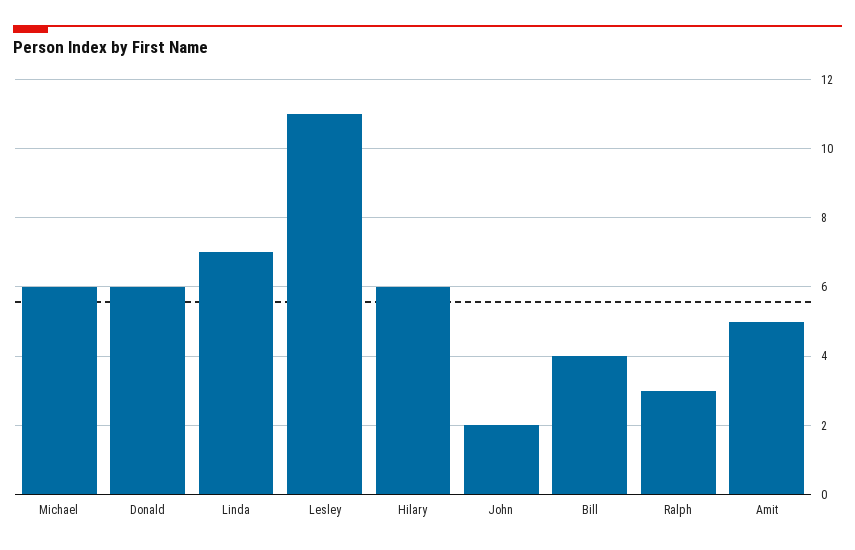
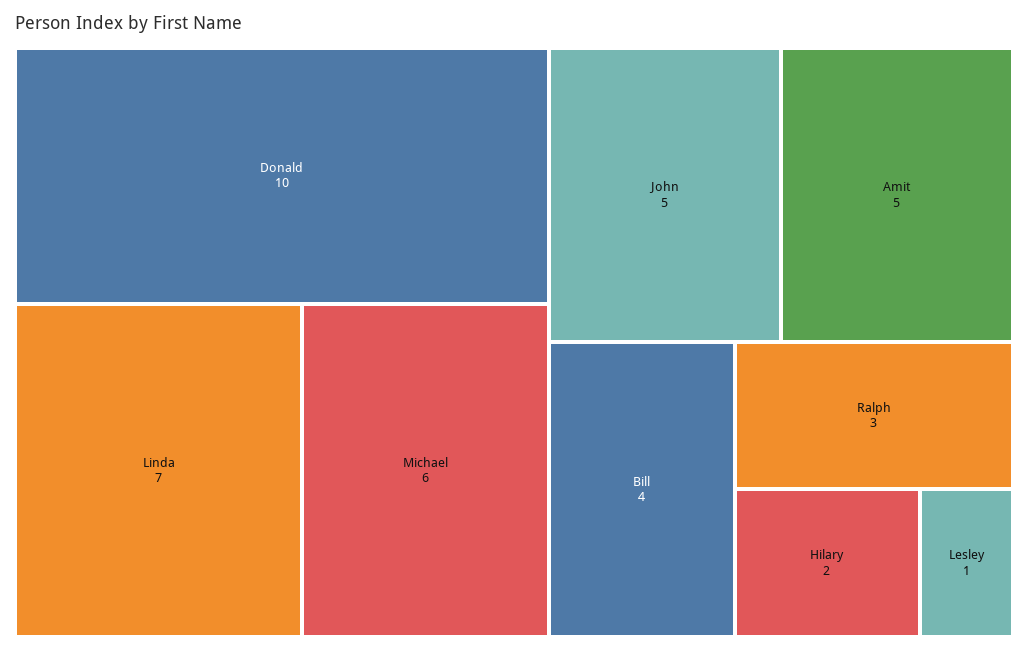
Donald: 6 -> 10
Lesley: 11 -> 1
Hilary: 6 -> 2
John: 2 -> 5

